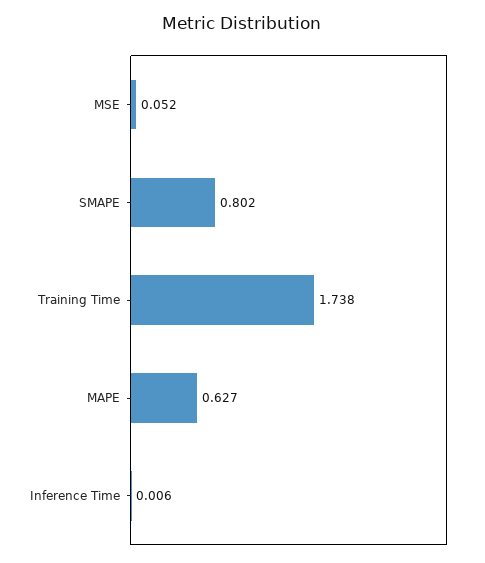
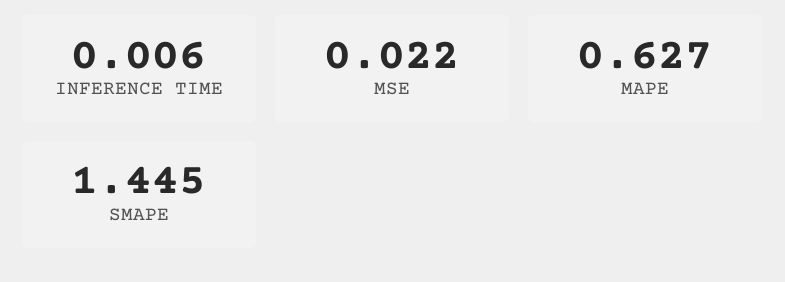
MSE: 0.052 -> 0.022
SMAPE: 0.802 -> 1.445
Training Time: 1.738 -> none

